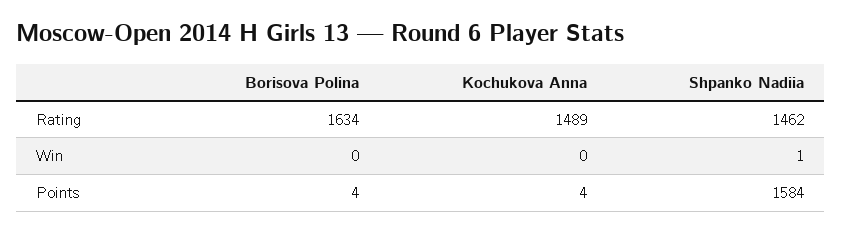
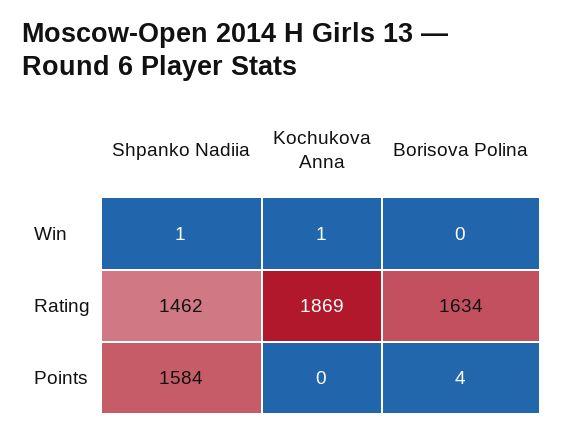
Kochukova Anna, Rating: 1489 -> 1869
Kochukova Anna, Win: 0 -> 1
Kochukova Anna, Points: 4 -> 0

